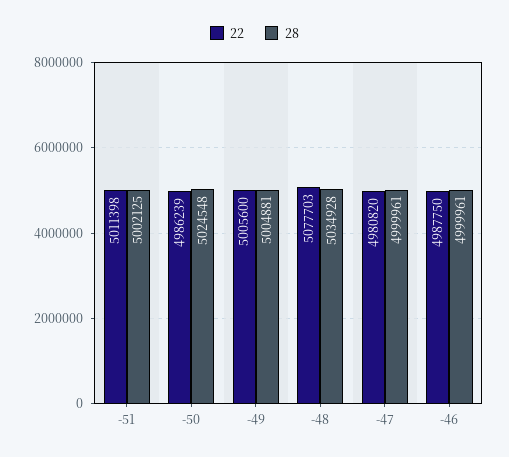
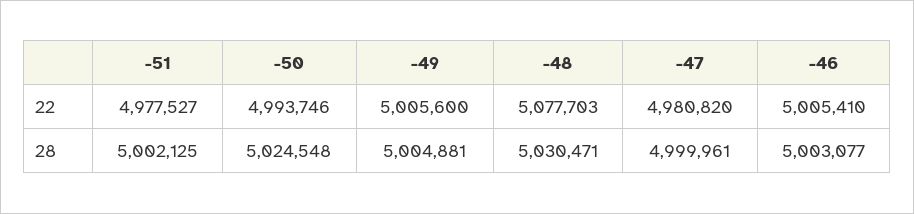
22, -51: 5011398 -> 4977527
22, -50: 4986239 -> 4993746
28, -48: 5034928 -> 5030471
22, -46: 4987750 -> 5005410
28, -46: 4999961 -> 5003077

